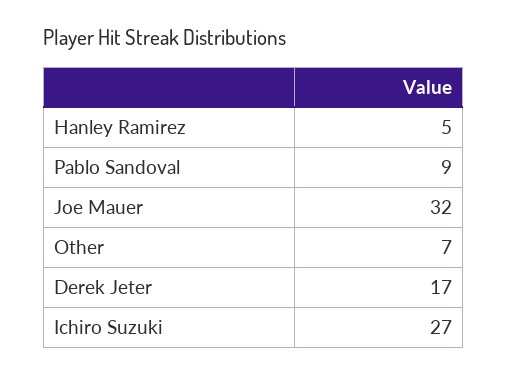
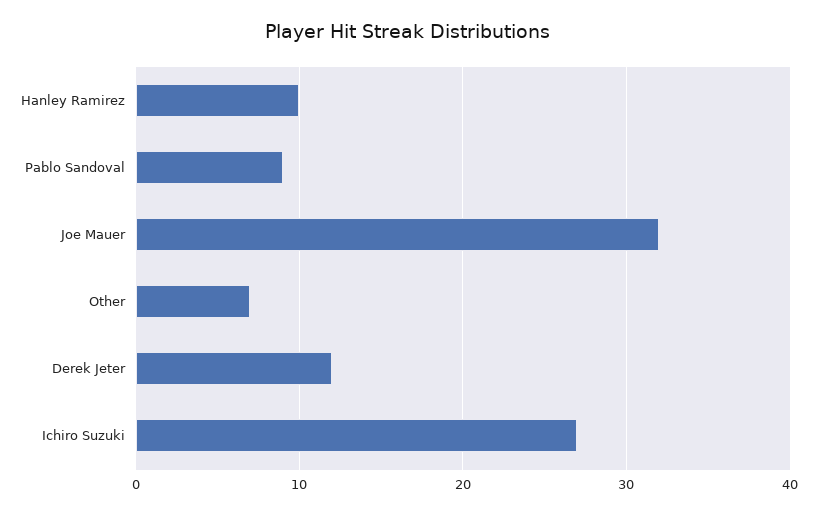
Hanley Ramirez: 5 -> 10
Derek Jeter: 17 -> 12

